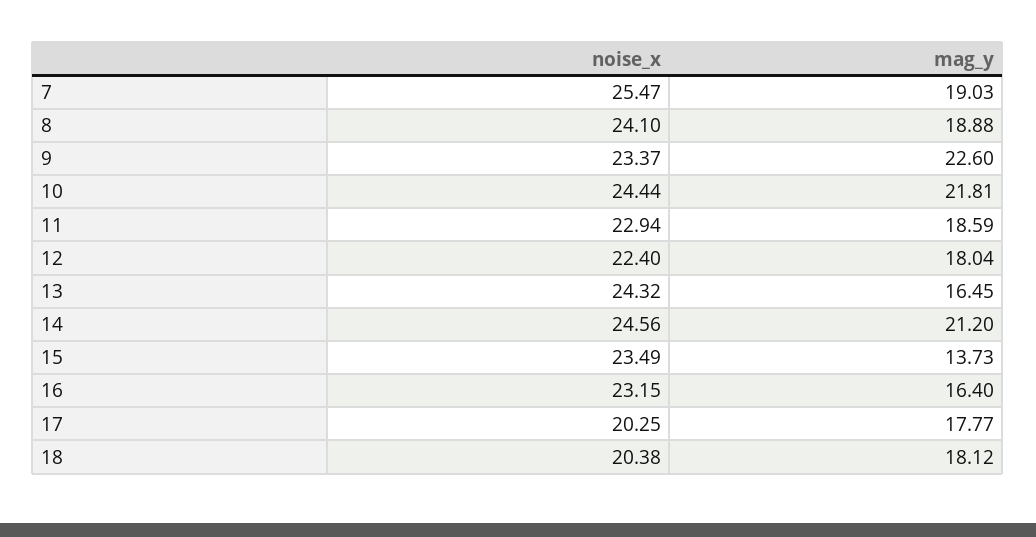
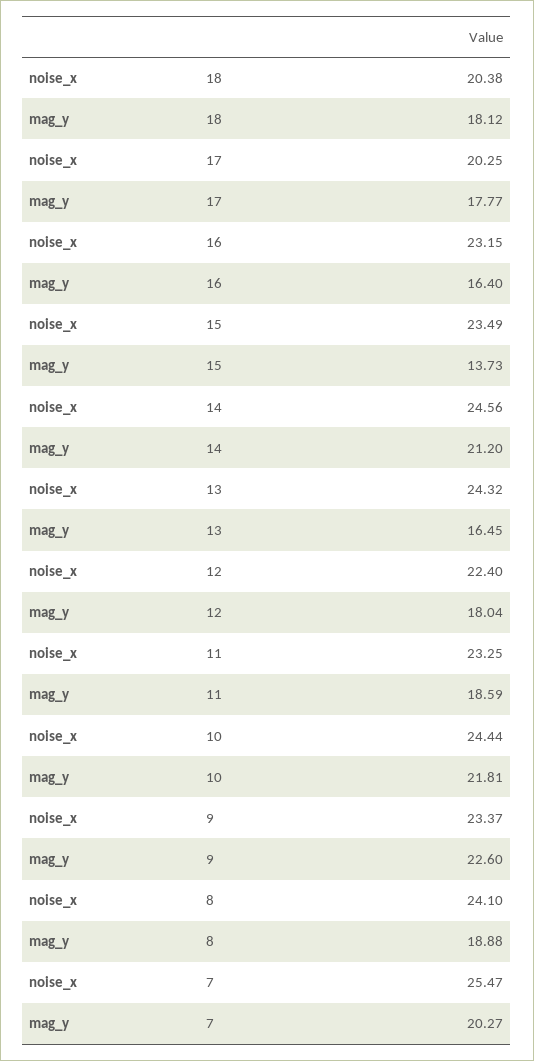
mag_y, 7: 19.03 -> 20.27
noise_x, 11: 22.94 -> 23.25

